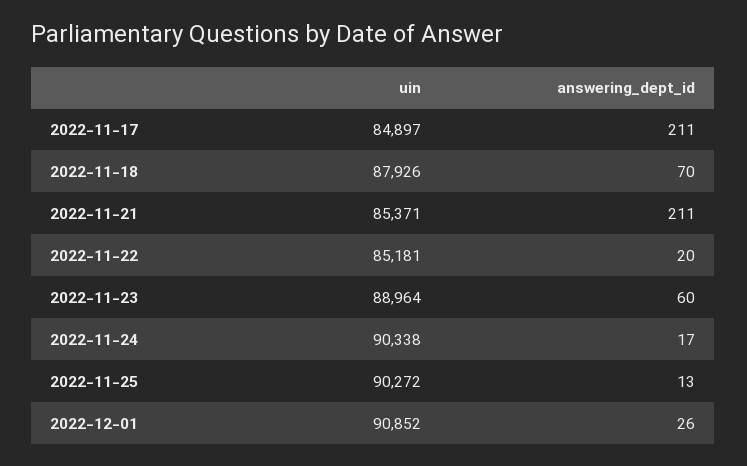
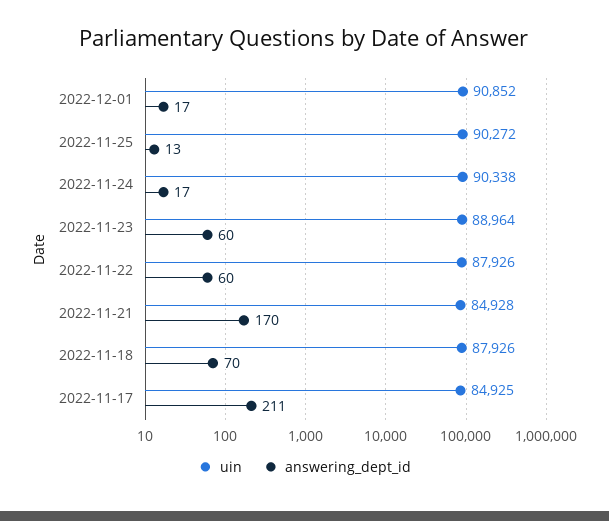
uin, 2022-11-17: 84897 -> 84925
uin, 2022-11-21: 85371 -> 84928
answering_dept_id, 2022-11-21: 211 -> 170
uin, 2022-11-22: 85181 -> 87926
answering_dept_id, 2022-11-22: 20 -> 60
answering_dept_id, 2022-12-01: 26 -> 17

